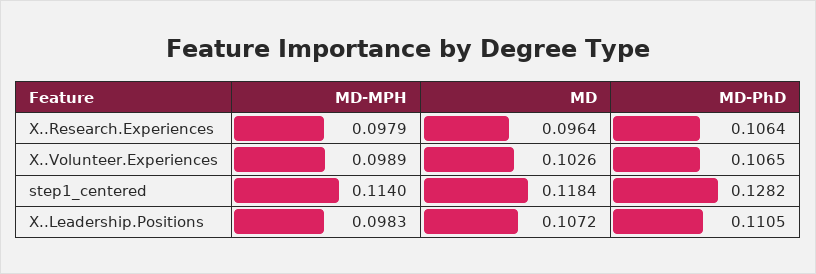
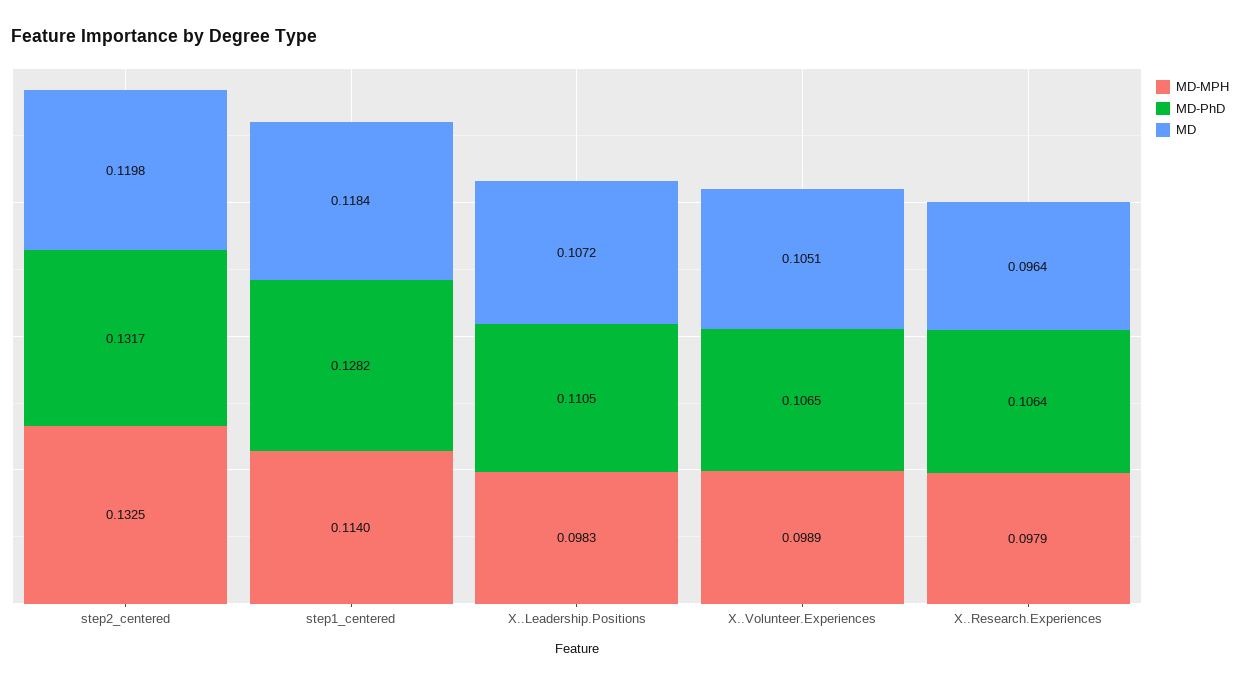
MD, X..Volunteer.Experiences: 0.1026 -> 0.1051
MD-MPH, step2_centered: none -> 0.1325
MD-PhD, step2_centered: none -> 0.1317
MD, step2_centered: none -> 0.1198

